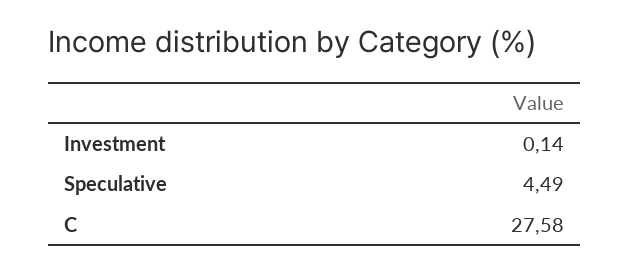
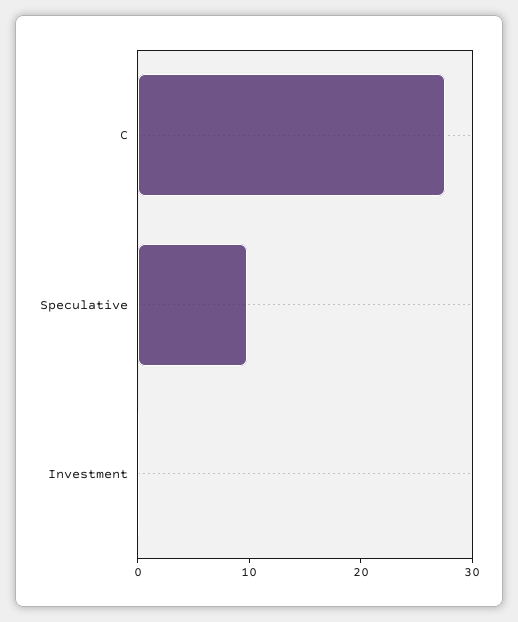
Speculative: 4.49 -> 10

